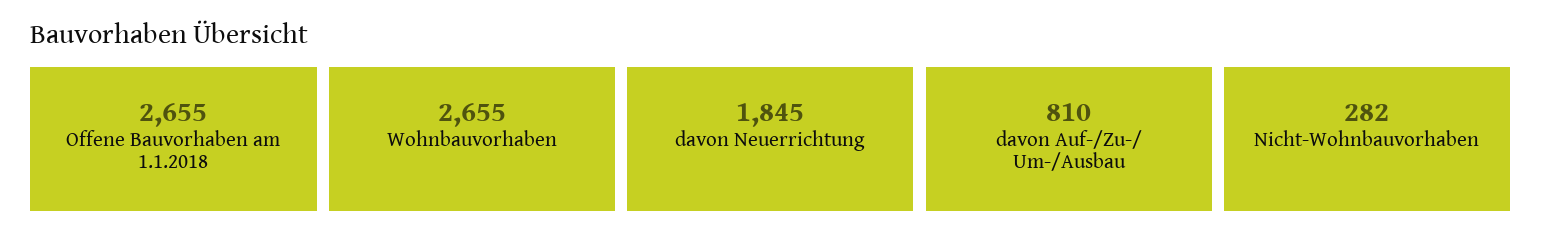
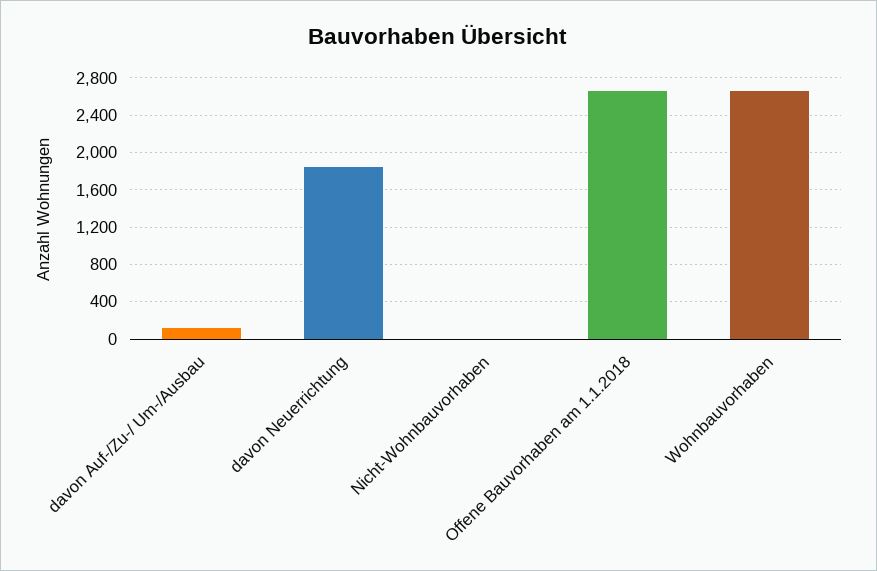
davon Auf-/Zu-/ Um-/Ausbau: 810 -> 100
Nicht-Wohnbauvorhaben: 282 -> 0

